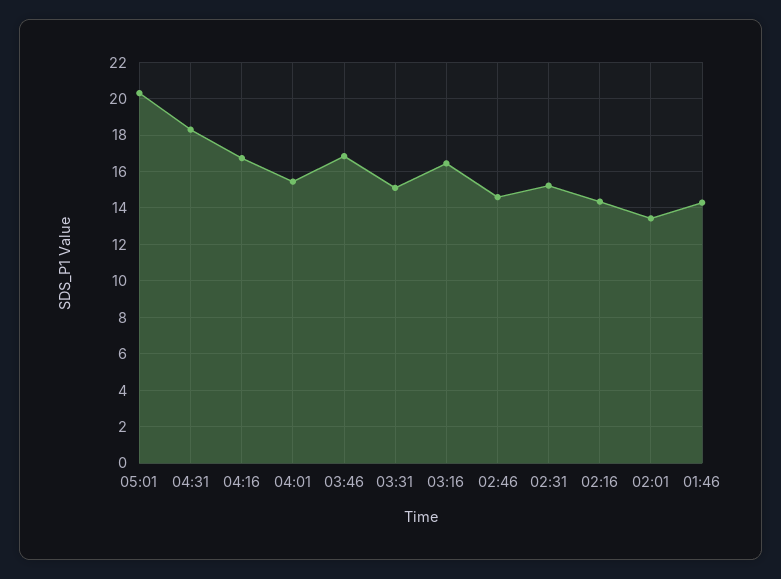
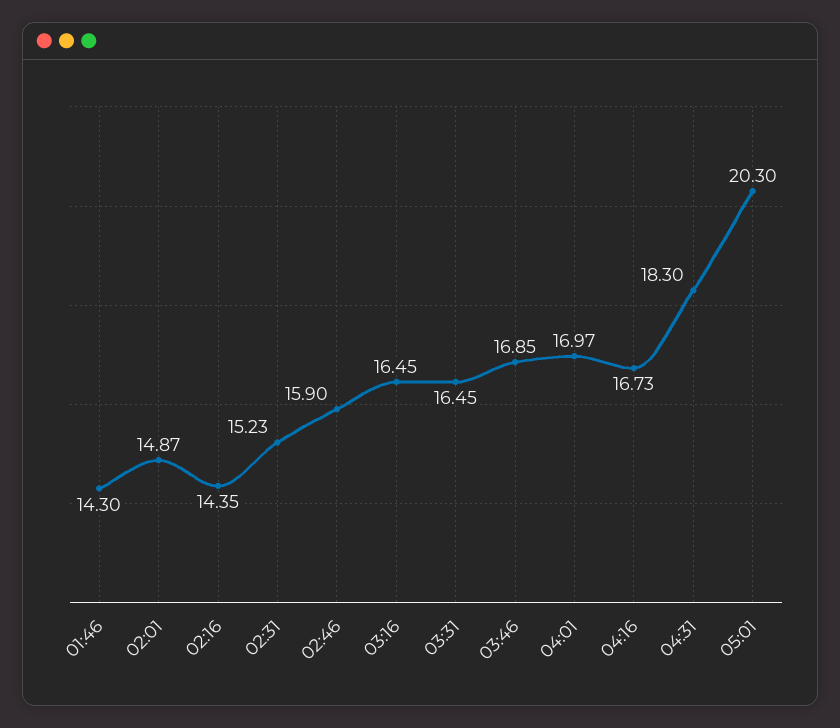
04:01: 15.5 -> 16.97
03:31: 15 -> 16.45
02:46: 14.5 -> 15.9
02:01: 13.5 -> 14.87

